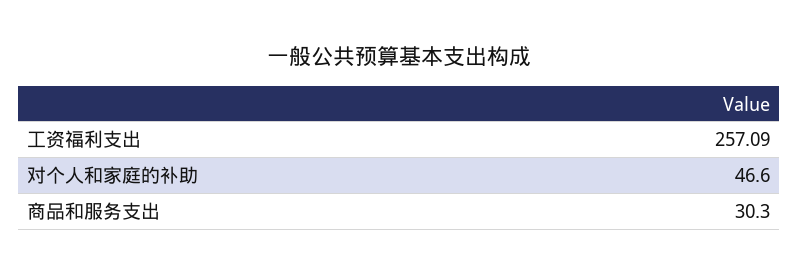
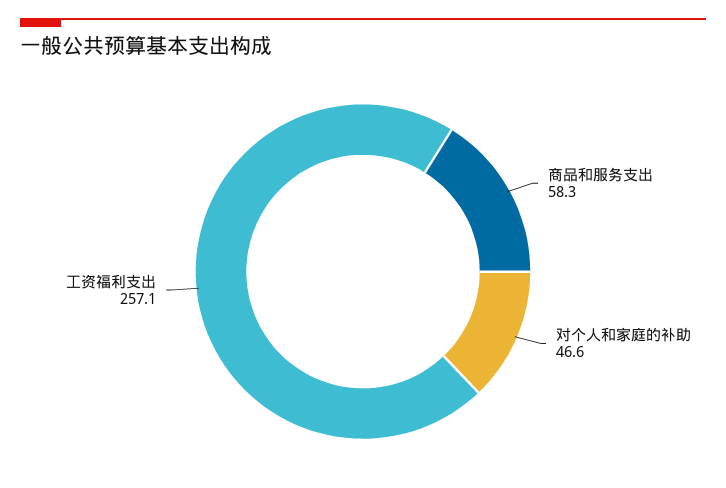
商品和服务支出: 30.3 -> 58.3

